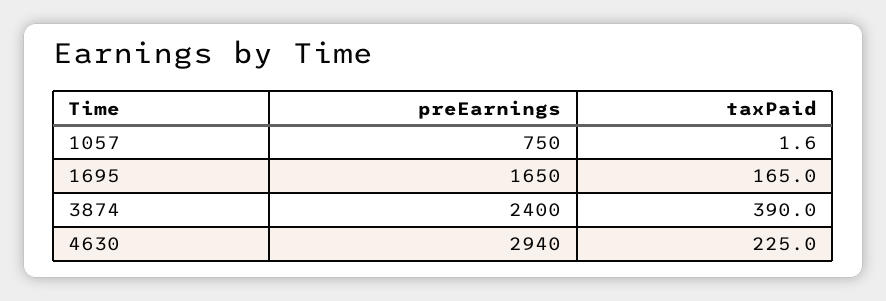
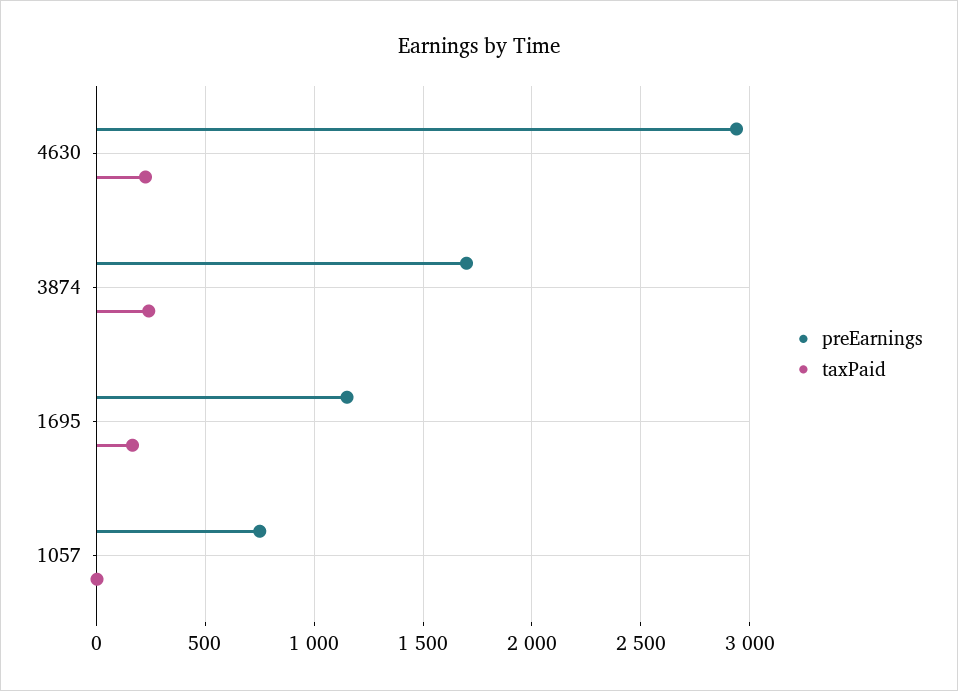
preEarnings, 1695: 1650 -> 1150
preEarnings, 3874: 2400 -> 1700
taxPaid, 3874: 390 -> 250

